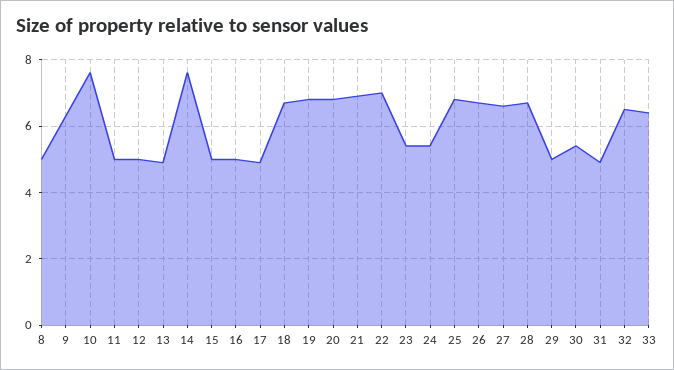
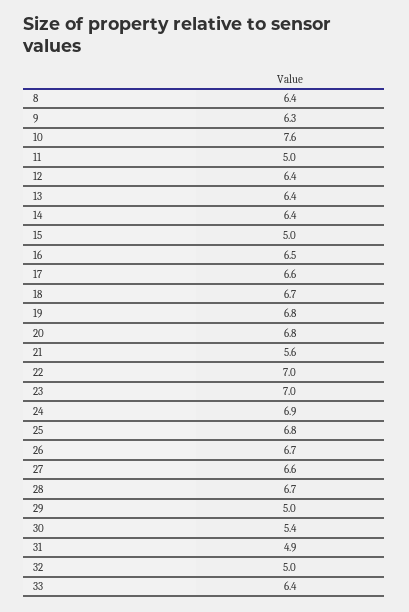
8: 5 -> 6.4
12: 5 -> 6.4
13: 5 -> 6.4
14: 7.5 -> 6.4
16: 5 -> 6.5
17: 5 -> 6.6
21: 7 -> 5.6
23: 5.5 -> 7
24: 5.5 -> 6.9
32: 6.5 -> 5

